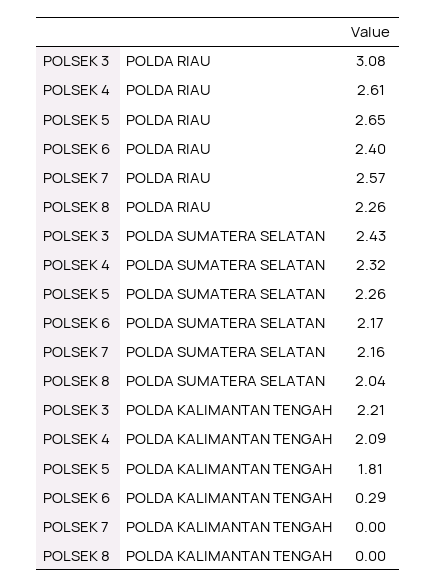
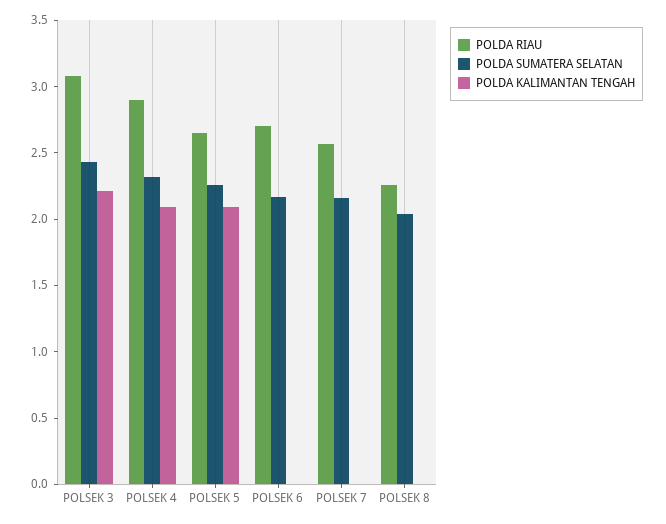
POLDA RIAU, POLSEK 4: 2.61 -> 2.9
POLDA RIAU, POLSEK 6: 2.4 -> 2.7
POLDA KALIMANTAN TENGAH, POLSEK 5: 1.81 -> 2.1
POLDA KALIMANTAN TENGAH, POLSEK 6: 0.29 -> 0

